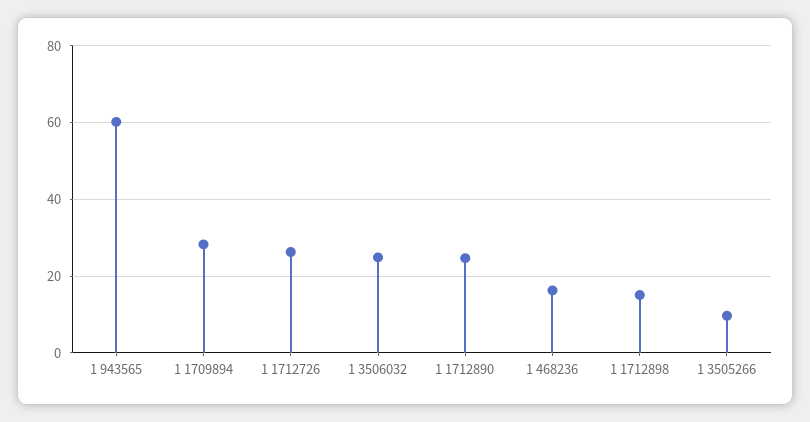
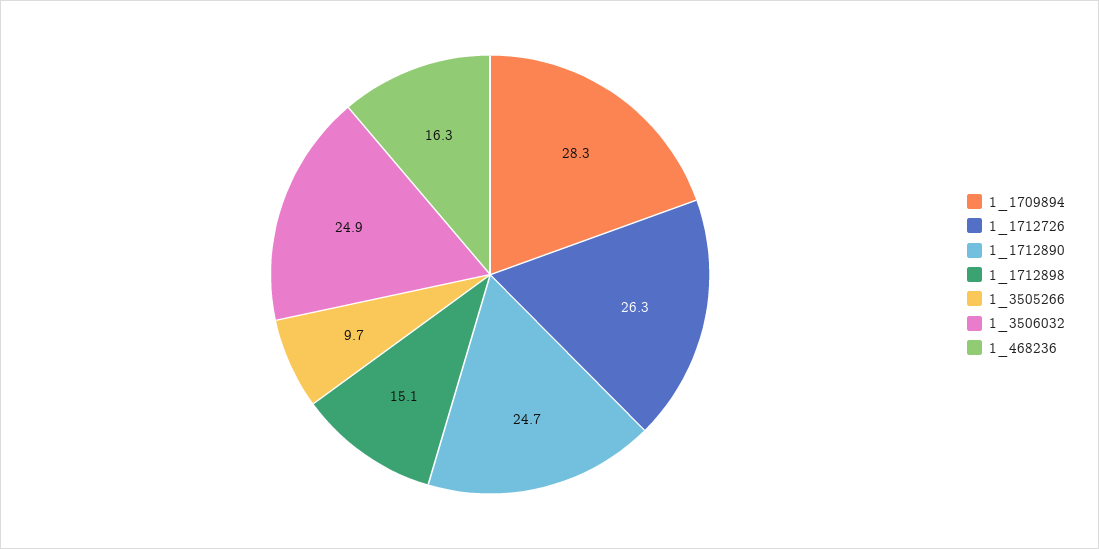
1 943565: 60 -> none

